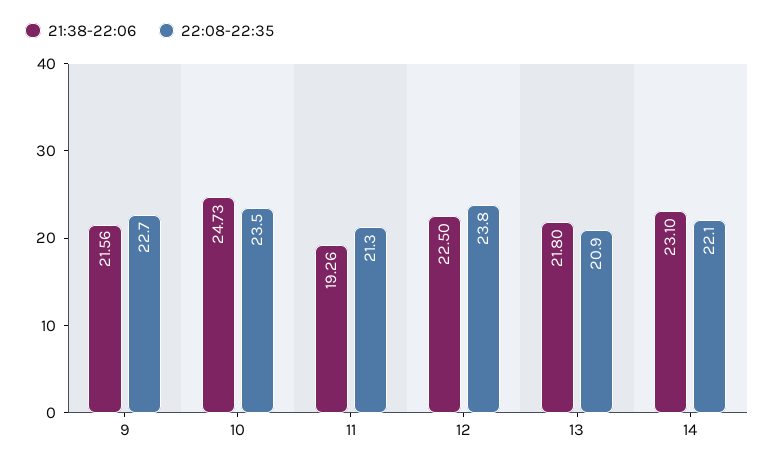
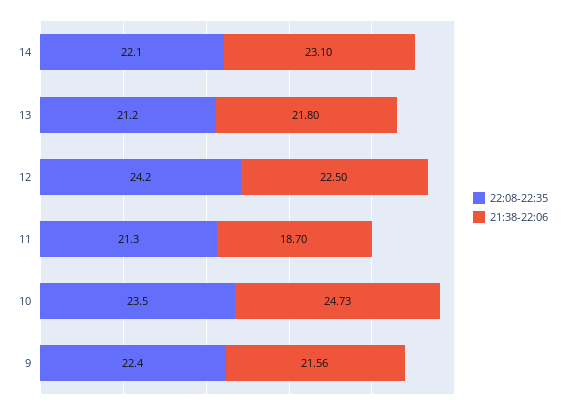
22:08-22:35, 9: 22.7 -> 22.4
21:38-22:06, 11: 19.26 -> 18.7
22:08-22:35, 12: 23.8 -> 24.2
22:08-22:35, 13: 20.9 -> 21.2

